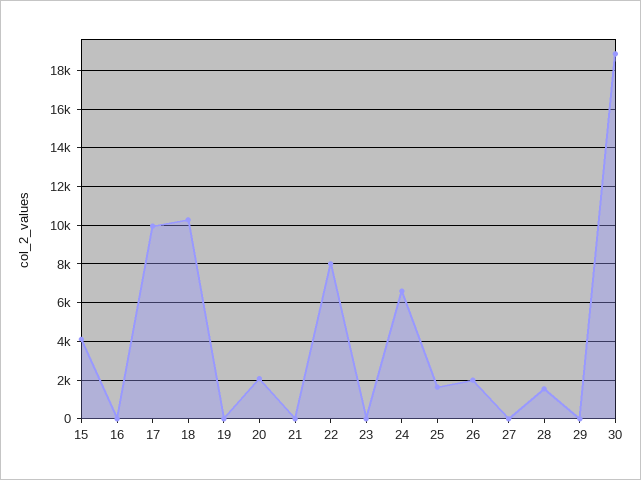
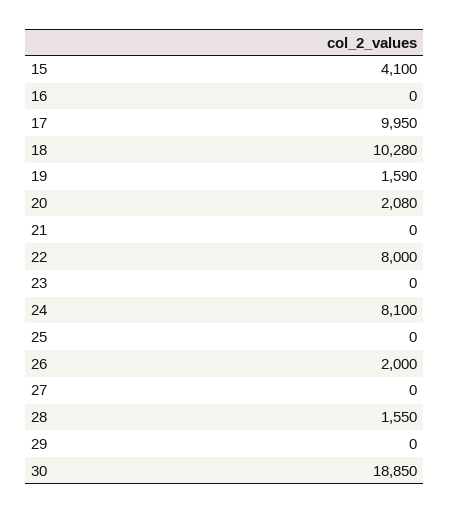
19: 0 -> 1590
24: 6500 -> 8100
25: 1500 -> 0

